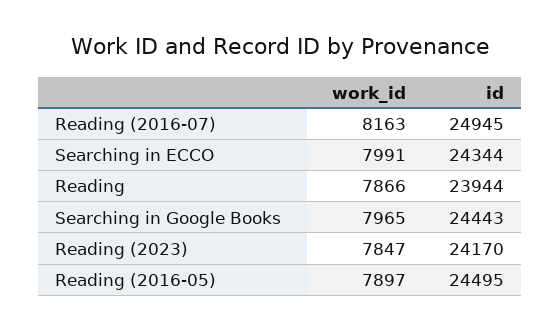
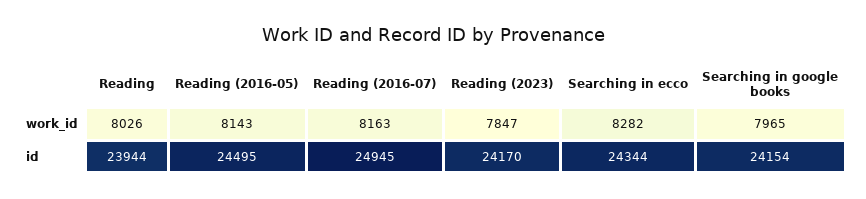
work_id, Searching in ECCO: 7991 -> 8282
work_id, Reading: 7866 -> 8026
id, Searching in Google Books: 24443 -> 24154
work_id, Reading (2016-05): 7897 -> 8143

